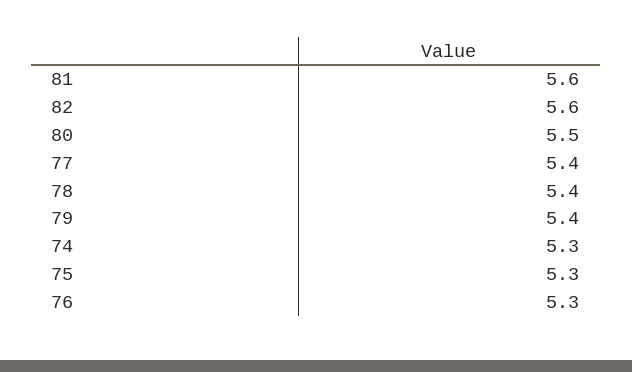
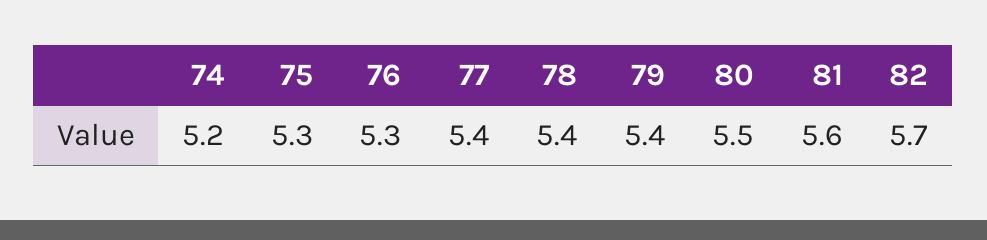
82: 5.6 -> 5.7
74: 5.3 -> 5.2

